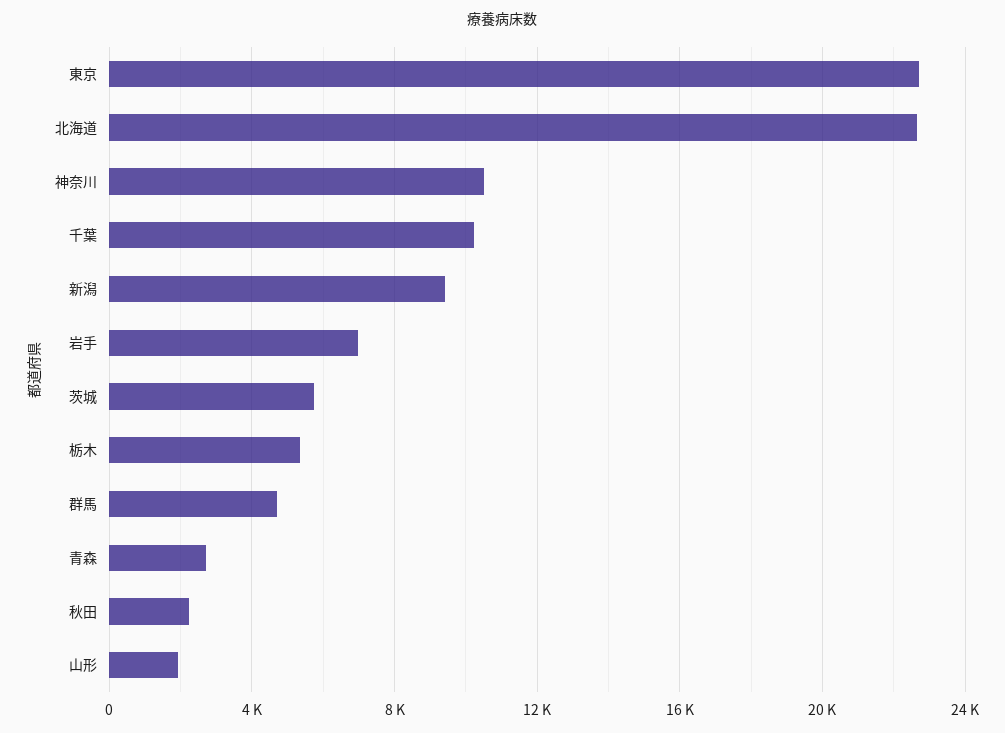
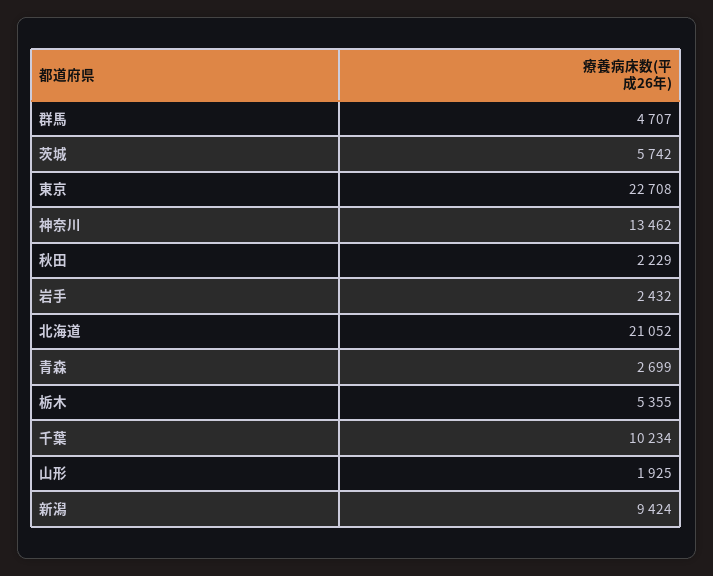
北海道: 22500 -> 21052
神奈川: 10500 -> 13462
岩手: 7000 -> 2432

